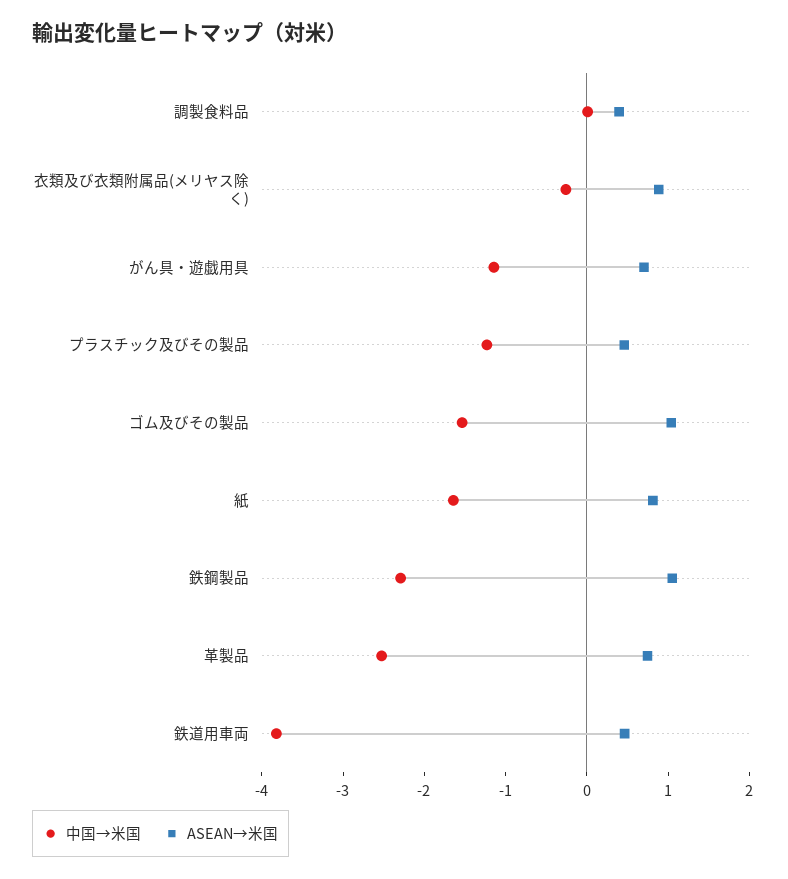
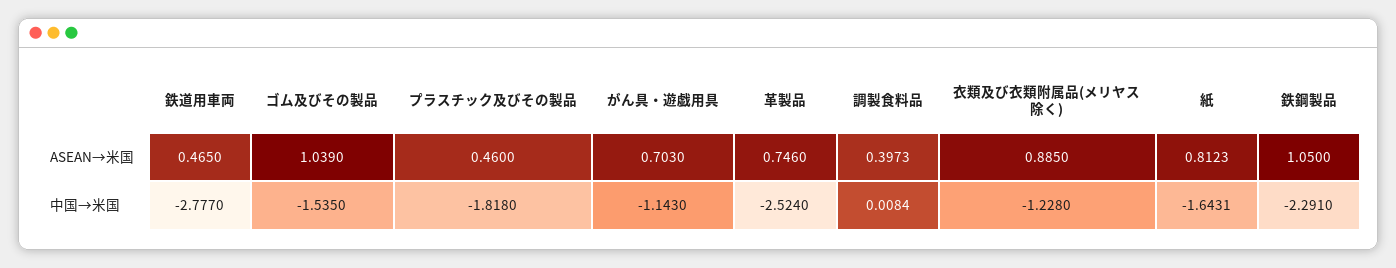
中国→米国, 衣類及び衣類附属品(メリヤス除く): -0.2 -> -1.228
中国→米国, プラスチック及びその製品: -1.2 -> -1.818
中国→米国, 鉄道用車両: -3.8 -> -2.777

